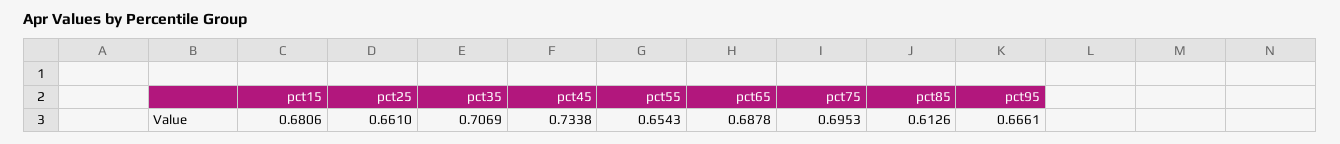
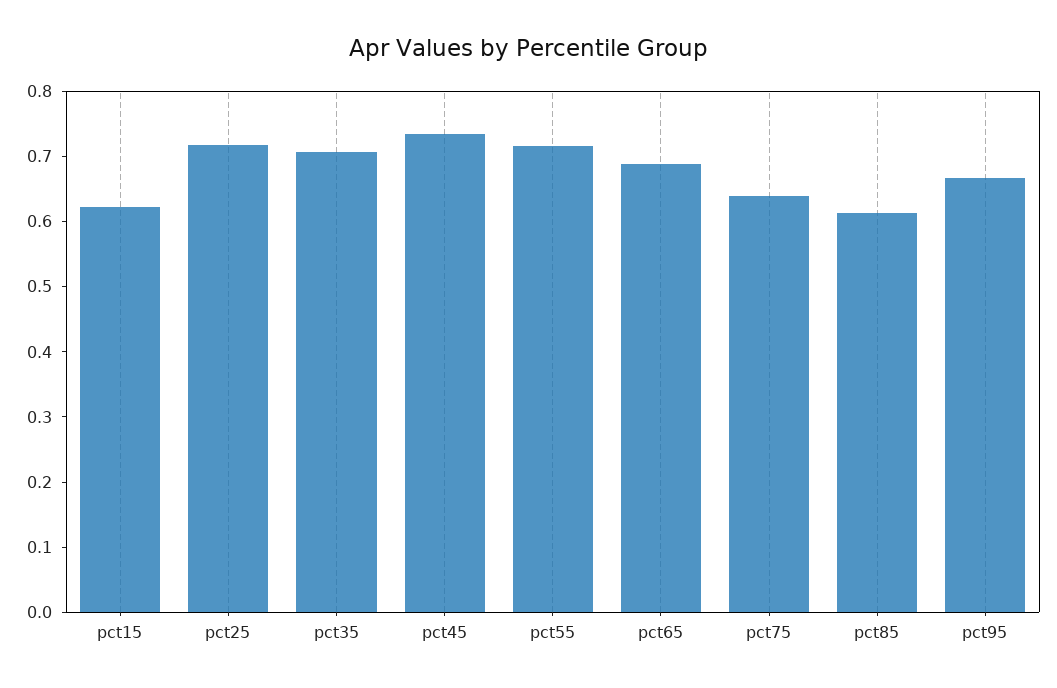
pct15: 0.6806 -> 0.62
pct25: 0.661 -> 0.72
pct55: 0.6543 -> 0.72
pct75: 0.6953 -> 0.64

